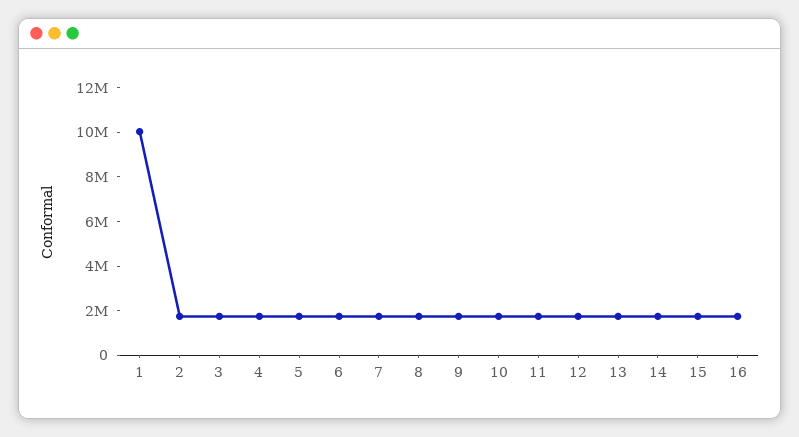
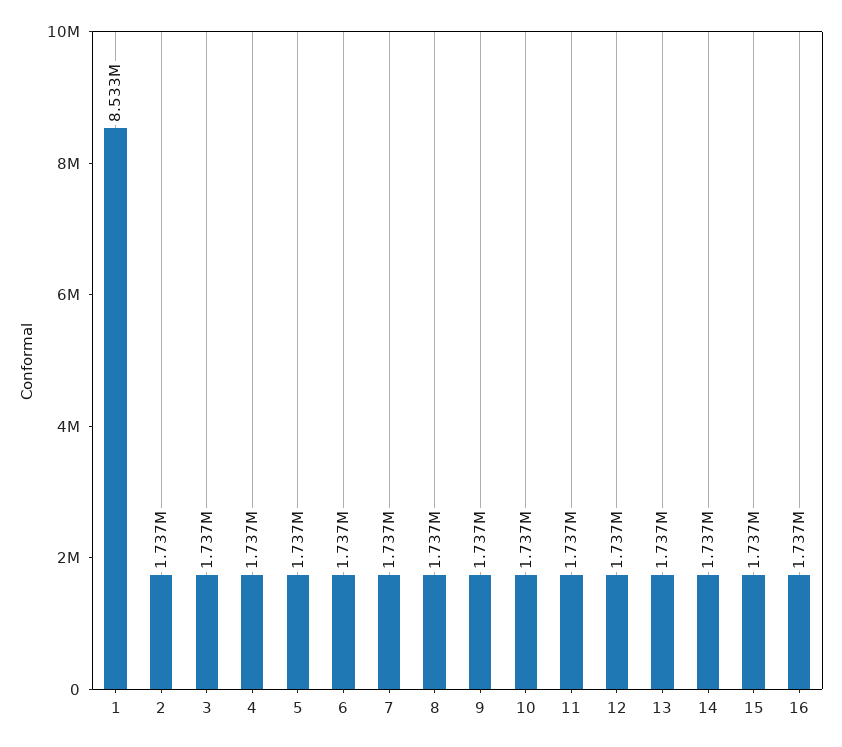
1: 10000000 -> 8533000

